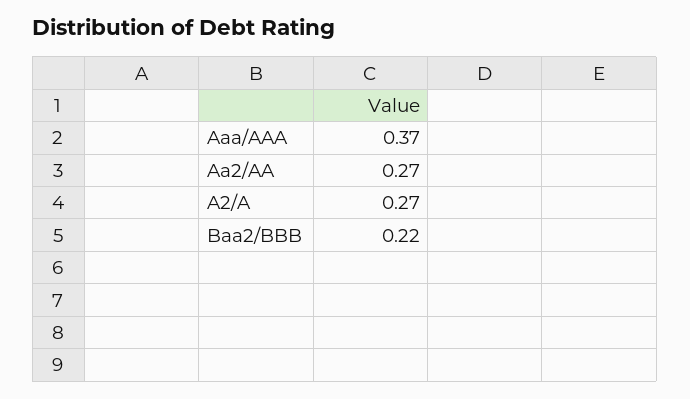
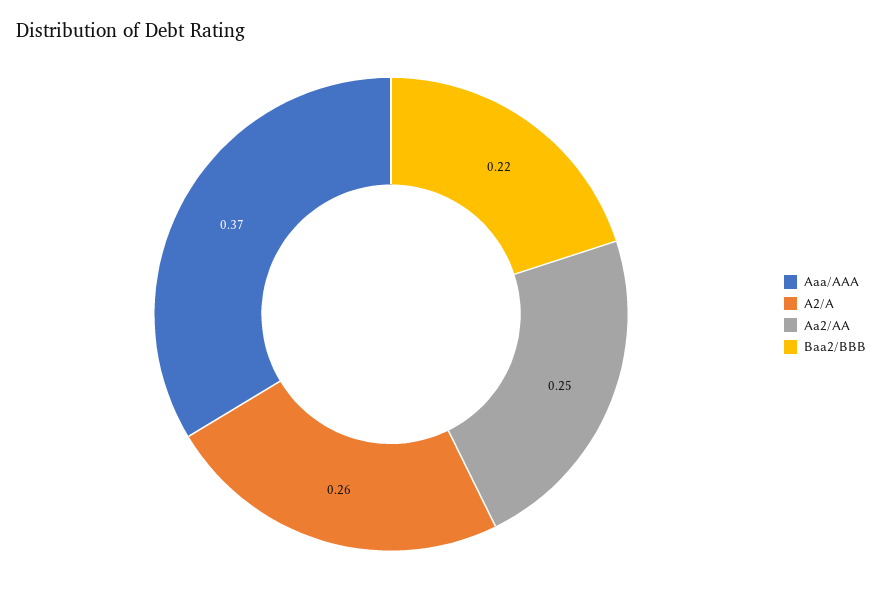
Aa2/AA: 0.27 -> 0.25
A2/A: 0.27 -> 0.26

